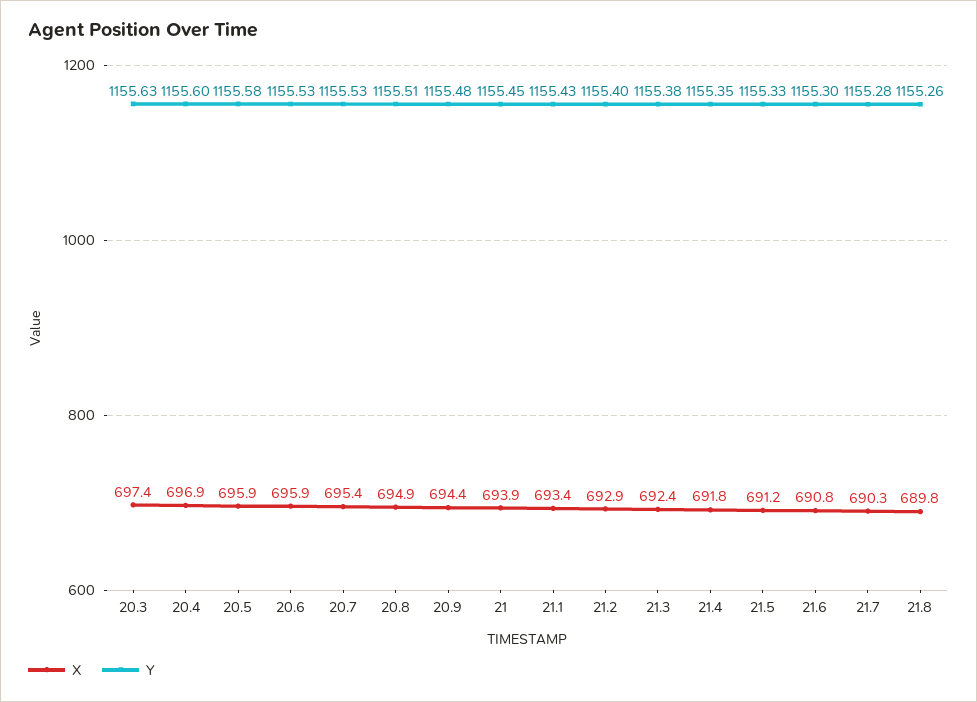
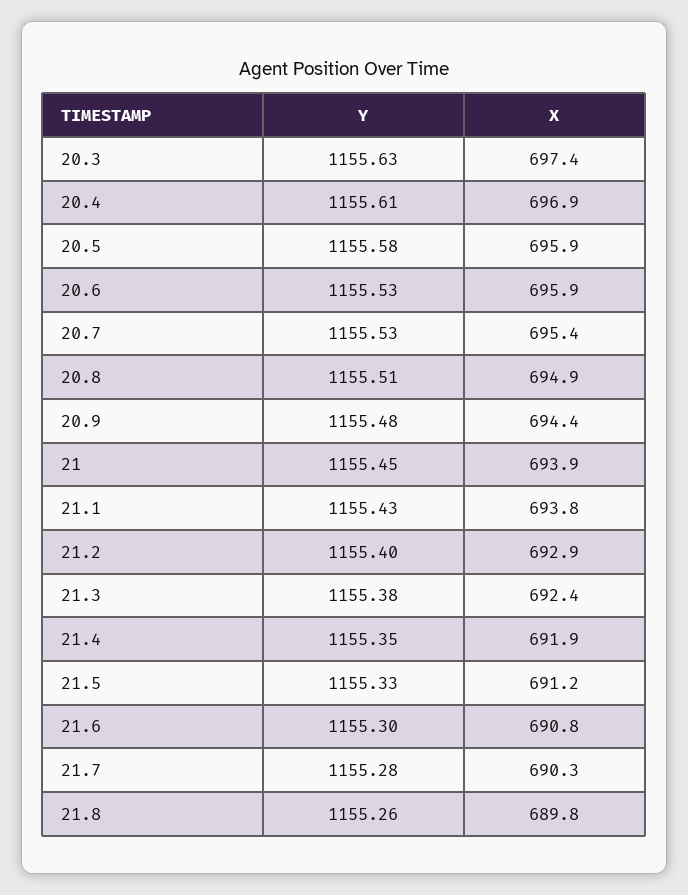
Y, 20.4: 1155.6 -> 1155.61
X, 21.1: 693.4 -> 693.8
X, 21.4: 691.8 -> 691.9

